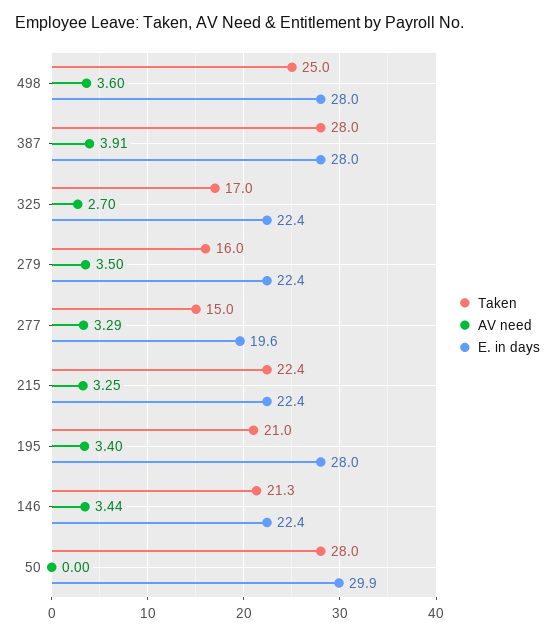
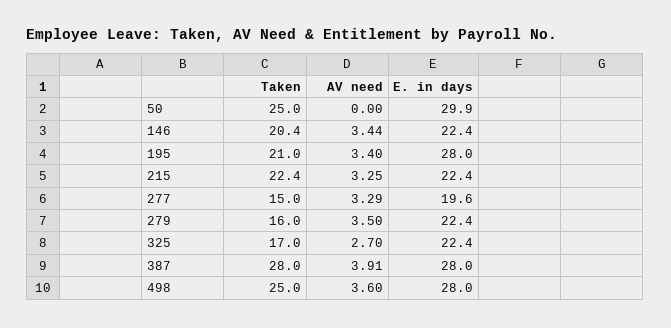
Taken, 146: 21.3 -> 20.4
Taken, 50: 28 -> 25

